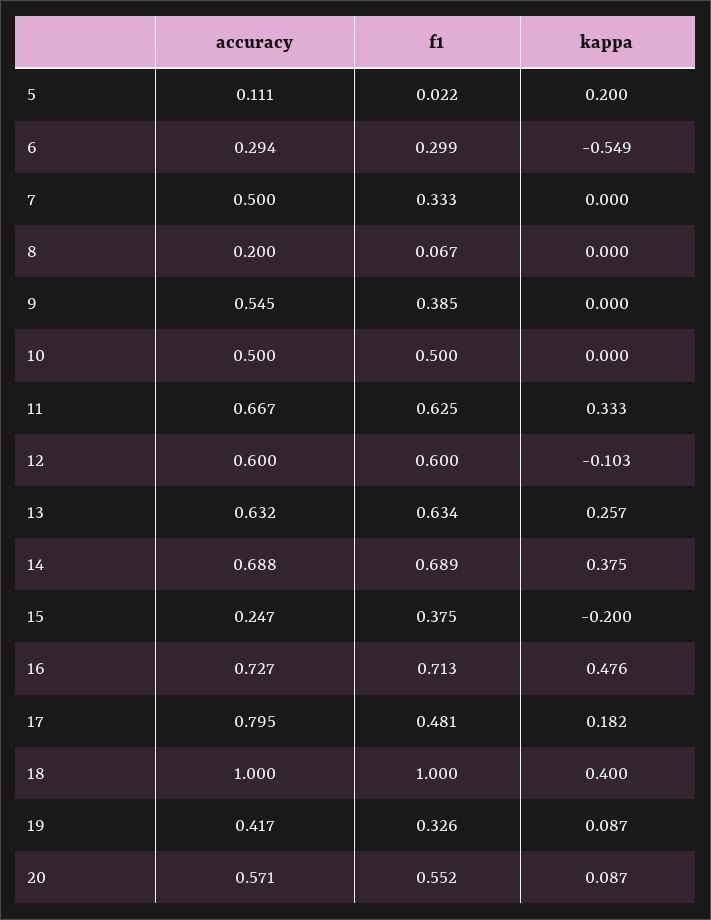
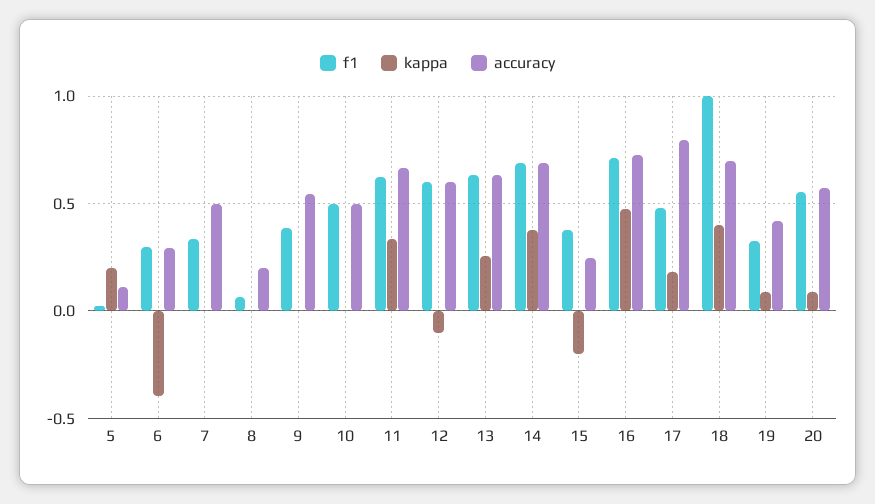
kappa, 6: -0.549 -> -0.4
accuracy, 18: 1 -> 0.7

